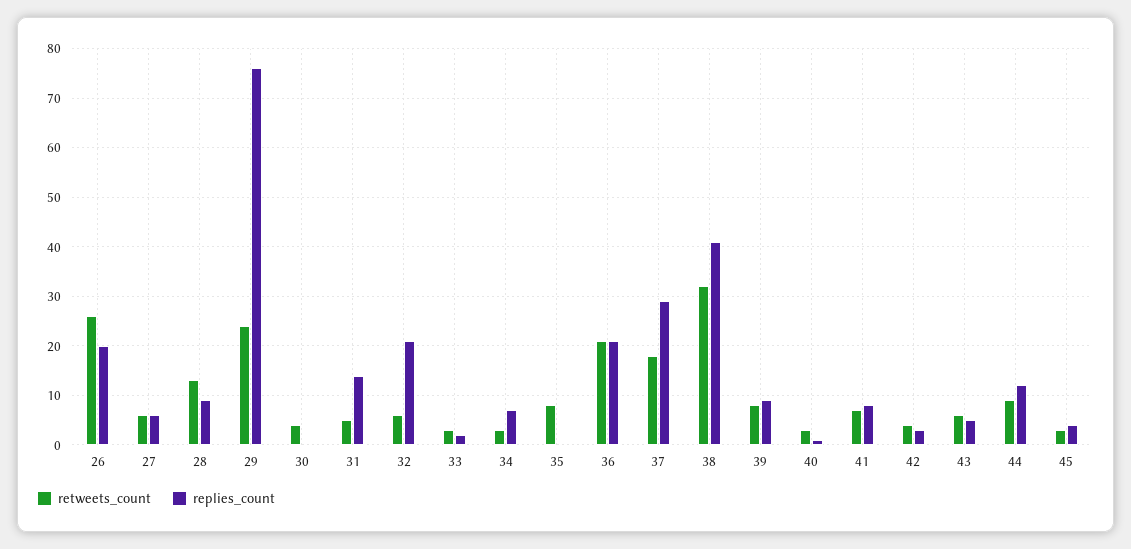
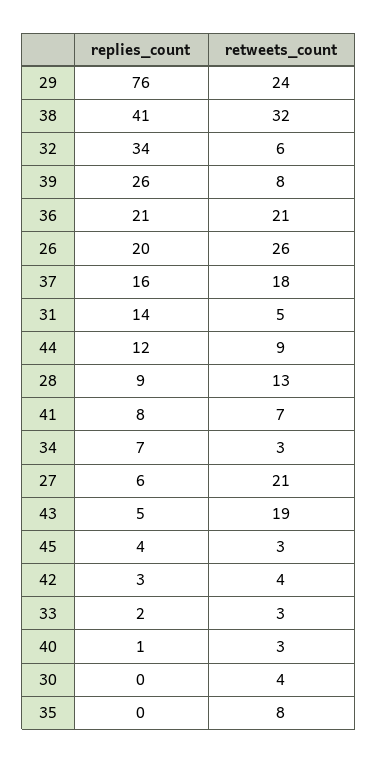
retweets_count, 27: 5 -> 21
replies_count, 32: 20 -> 34
replies_count, 37: 30 -> 16
replies_count, 39: 10 -> 26
retweets_count, 43: 5 -> 19

